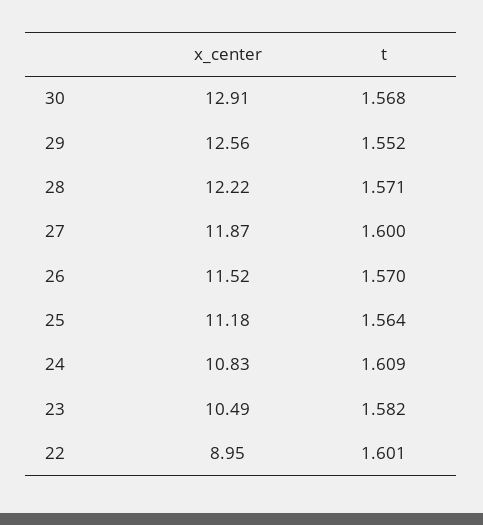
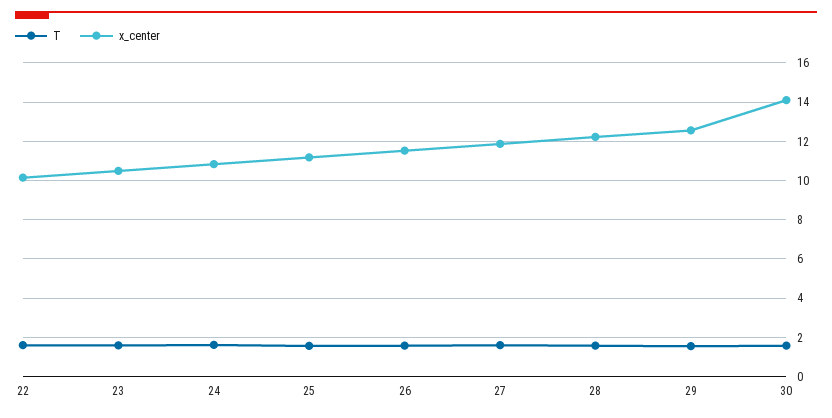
x_center, 30: 12.91 -> 14
x_center, 22: 8.95 -> 10

